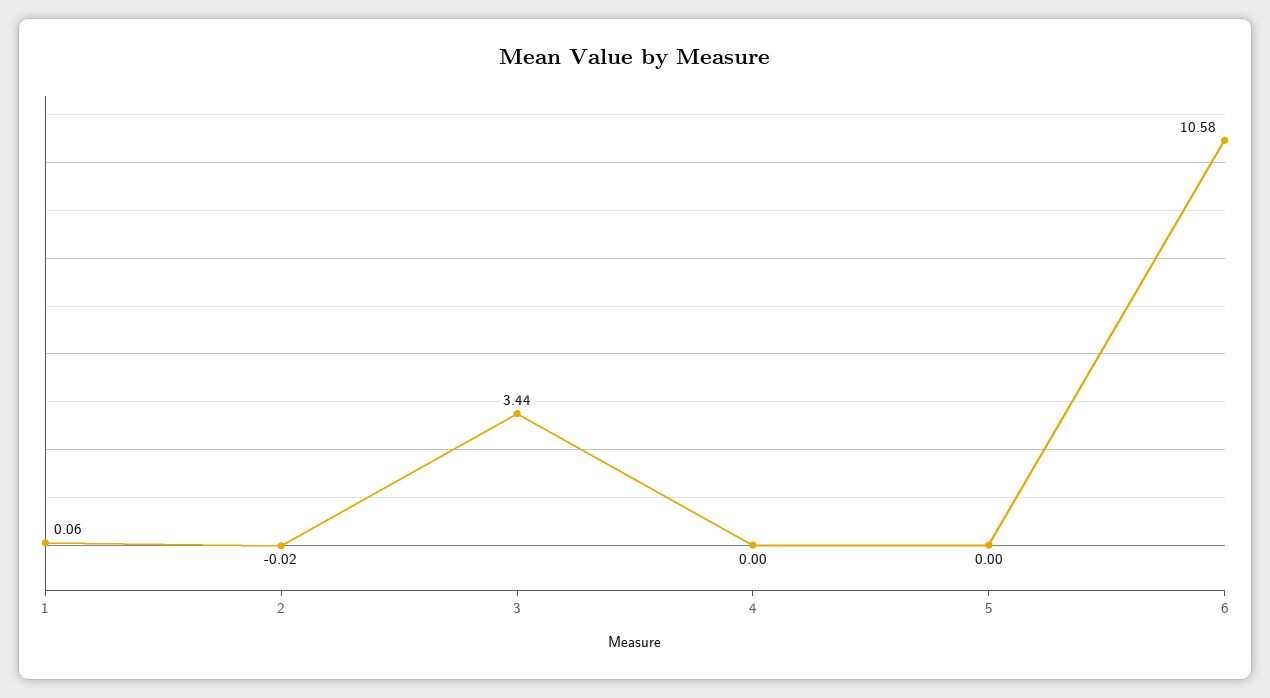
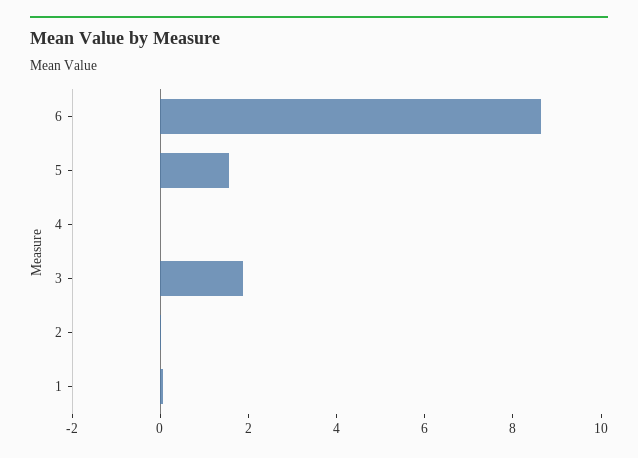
3: 3.44 -> 2
5: 0 -> 1.5
6: 10.58 -> 8.5

